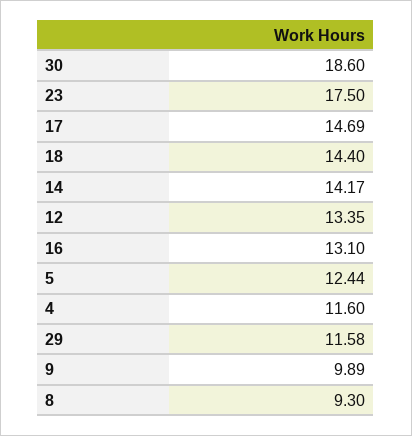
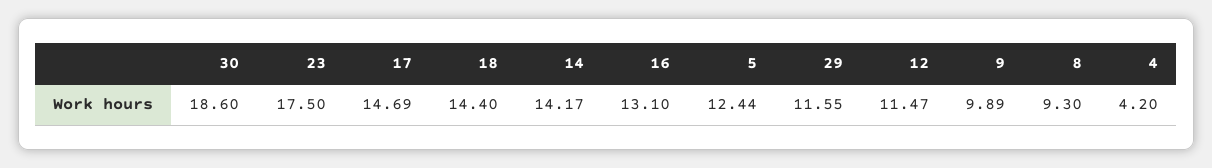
12: 13.35 -> 11.47
4: 11.6 -> 4.2
29: 11.58 -> 11.55

